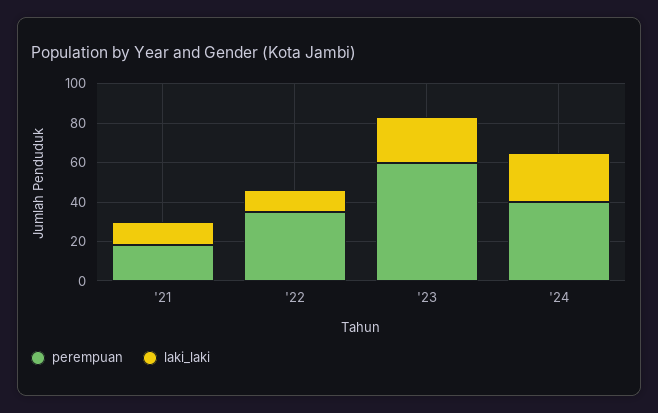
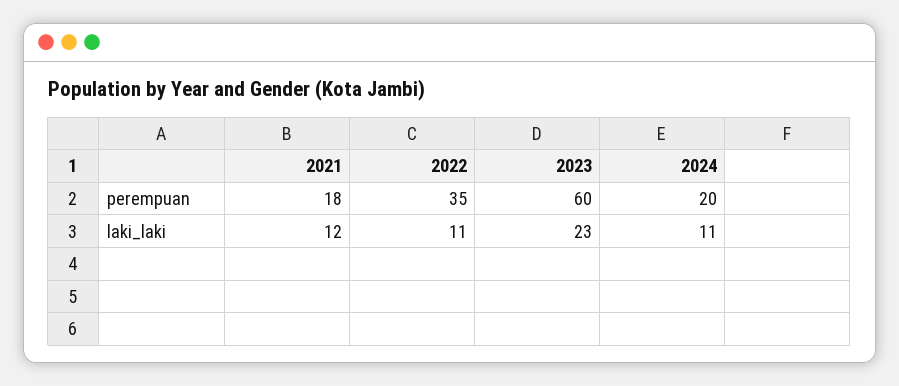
perempuan, '24: 40 -> 20
laki_laki, '24: 25 -> 11

